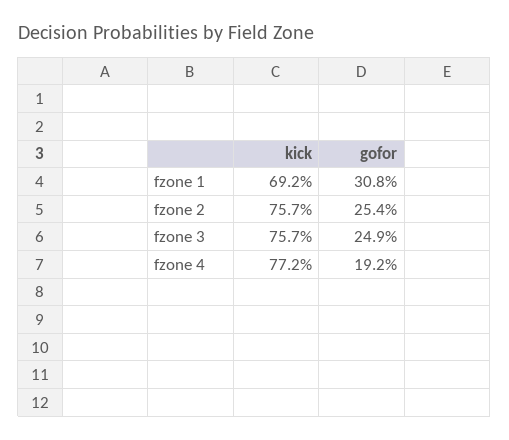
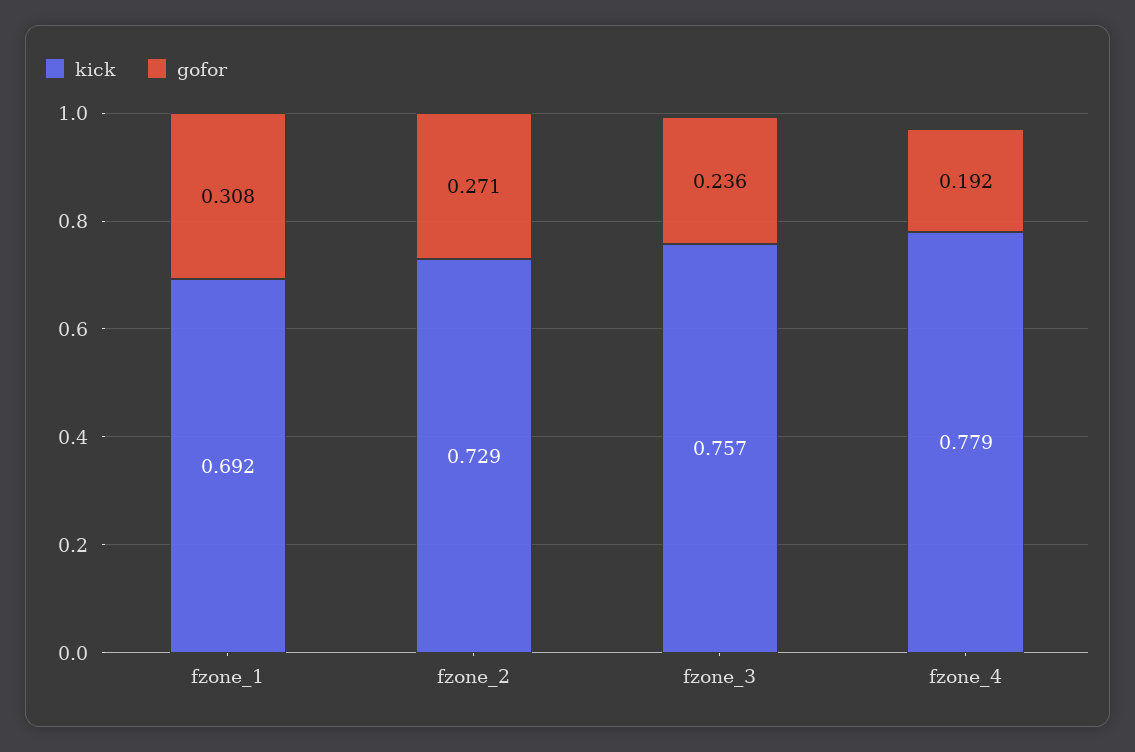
kick, fzone 2: 0.757 -> 0.729
gofor, fzone 2: 0.254 -> 0.271
gofor, fzone 3: 0.249 -> 0.236
kick, fzone 4: 0.772 -> 0.779

